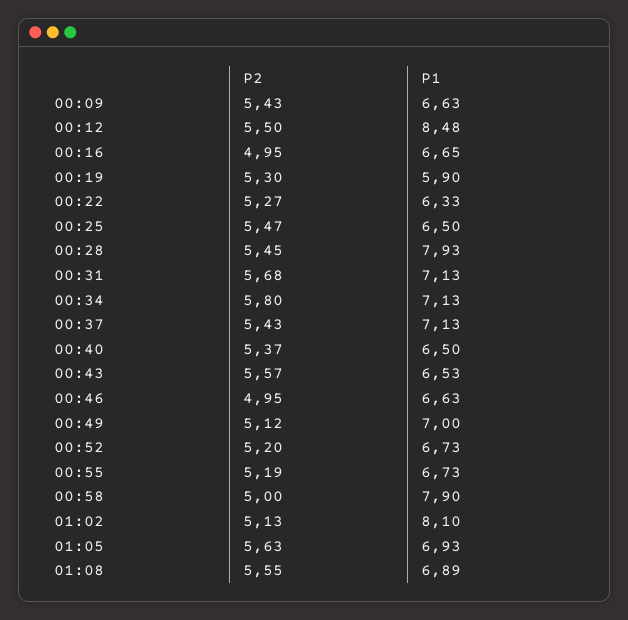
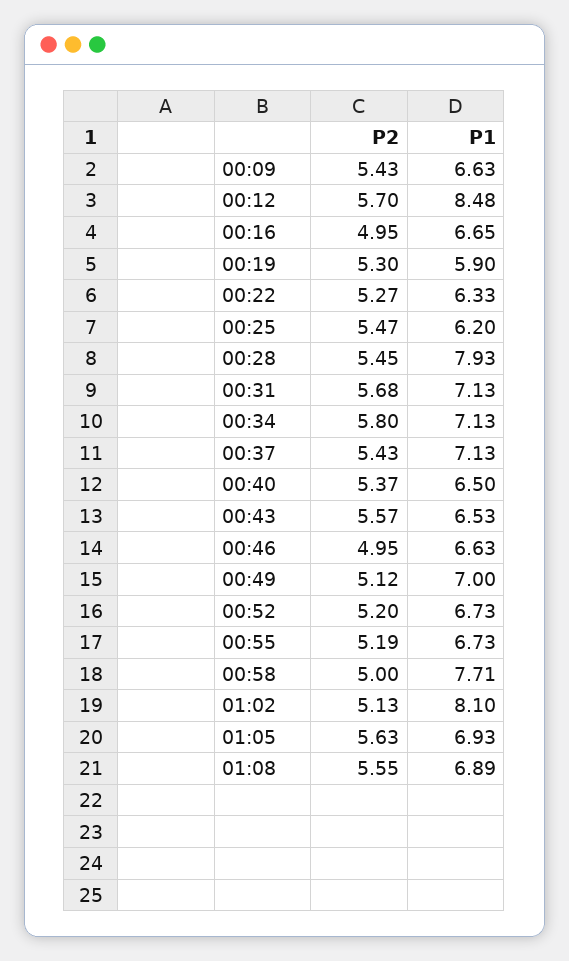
P2, 00:12: 5.5 -> 5.7
P1, 00:25: 6.5 -> 6.2
P1, 00:58: 7.9 -> 7.71

